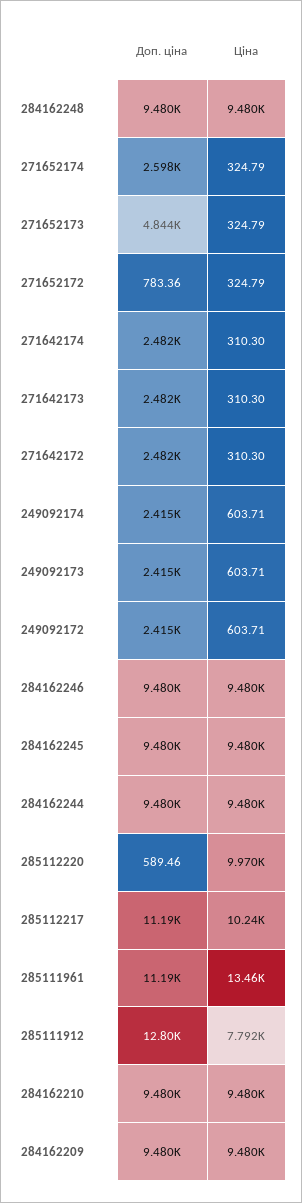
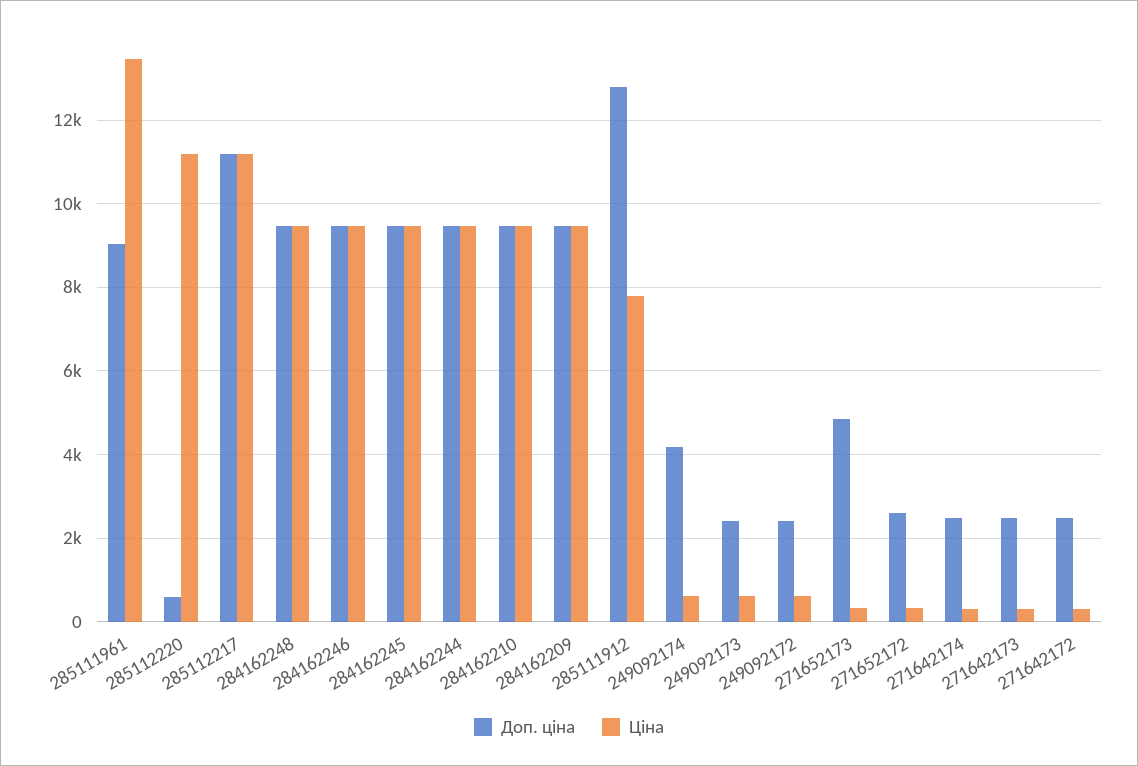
Доп. ціна, 271652174: 2598 -> none
Ціна, 271652174: 324.79 -> none
Доп. ціна, 271652172: 783.36 -> 2600
Доп. ціна, 249092174: 2415 -> 4200
Ціна, 285112220: 9970 -> 11200
Ціна, 285112217: 10240 -> 11200
Доп. ціна, 285111961: 11190 -> 9000

